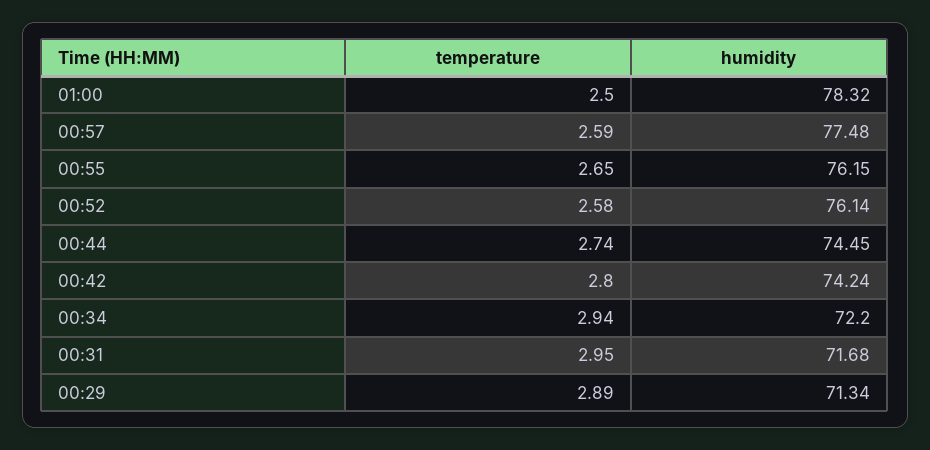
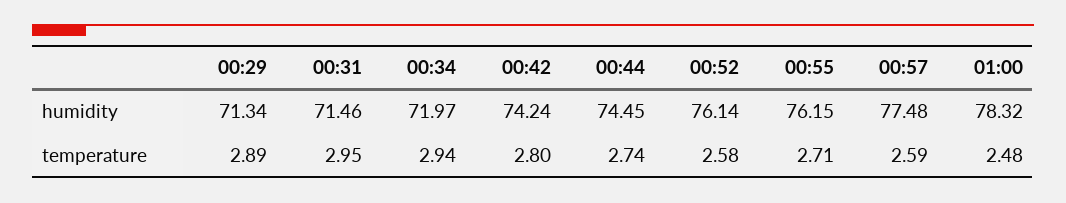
temperature, 01:00: 2.5 -> 2.48
temperature, 00:55: 2.65 -> 2.71
humidity, 00:34: 72.2 -> 71.97
humidity, 00:31: 71.68 -> 71.46

